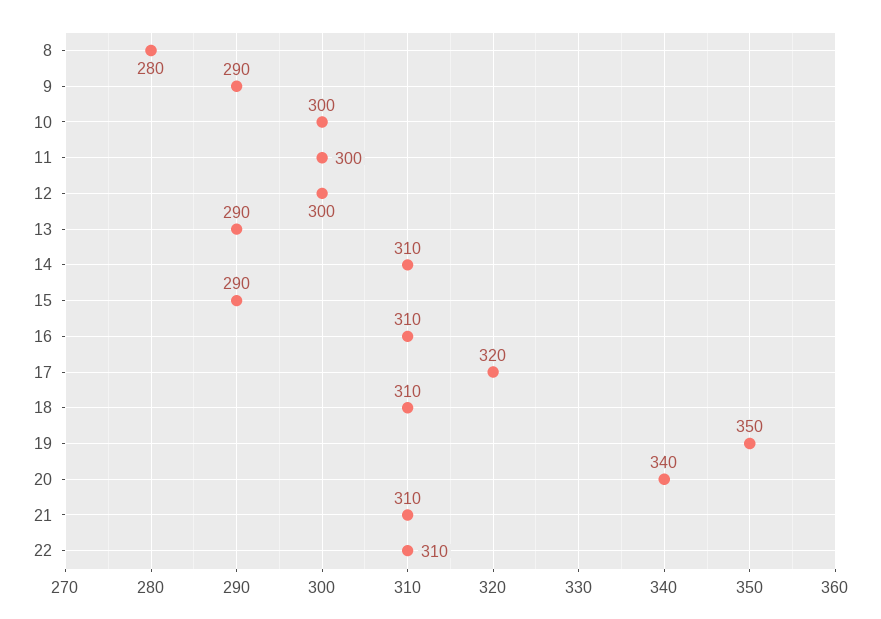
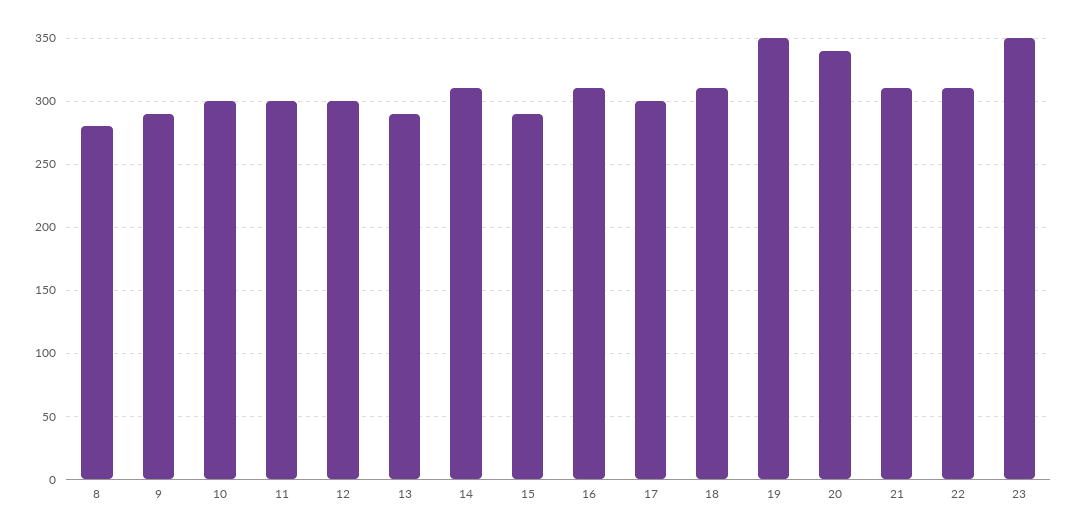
17: 320 -> 300
23: none -> 350

